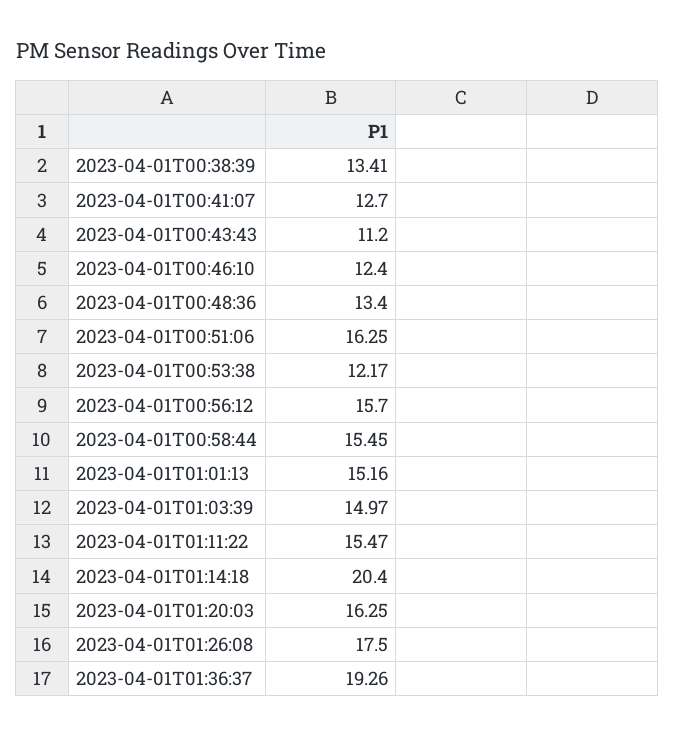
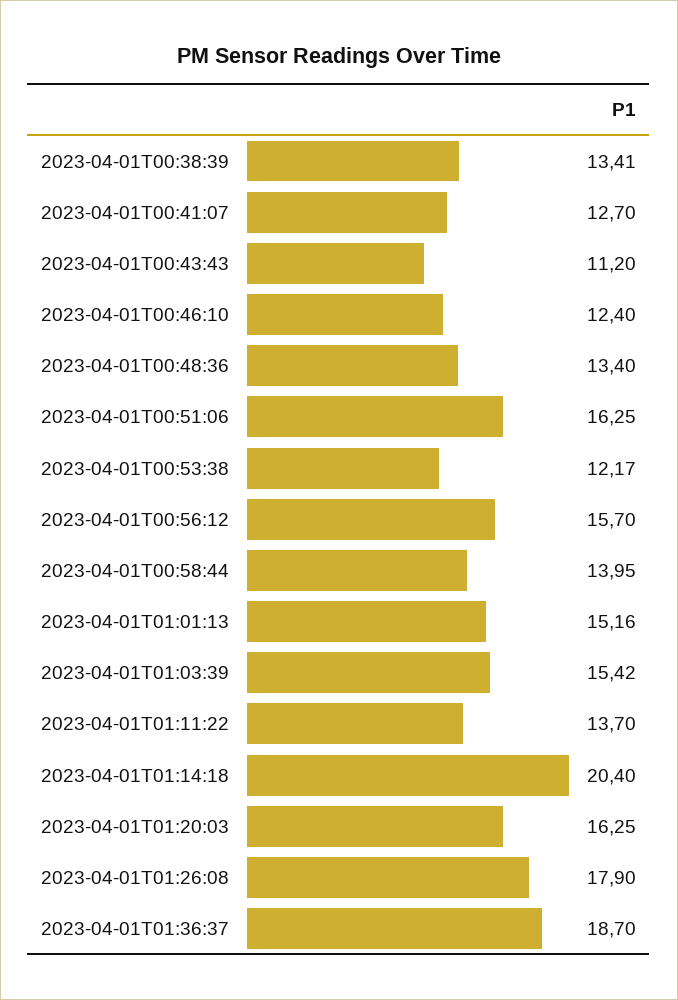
2023-04-01T00:58:44: 15.45 -> 13.95
2023-04-01T01:03:39: 14.97 -> 15.42
2023-04-01T01:11:22: 15.47 -> 13.7
2023-04-01T01:26:08: 17.5 -> 17.9
2023-04-01T01:36:37: 19.26 -> 18.7

